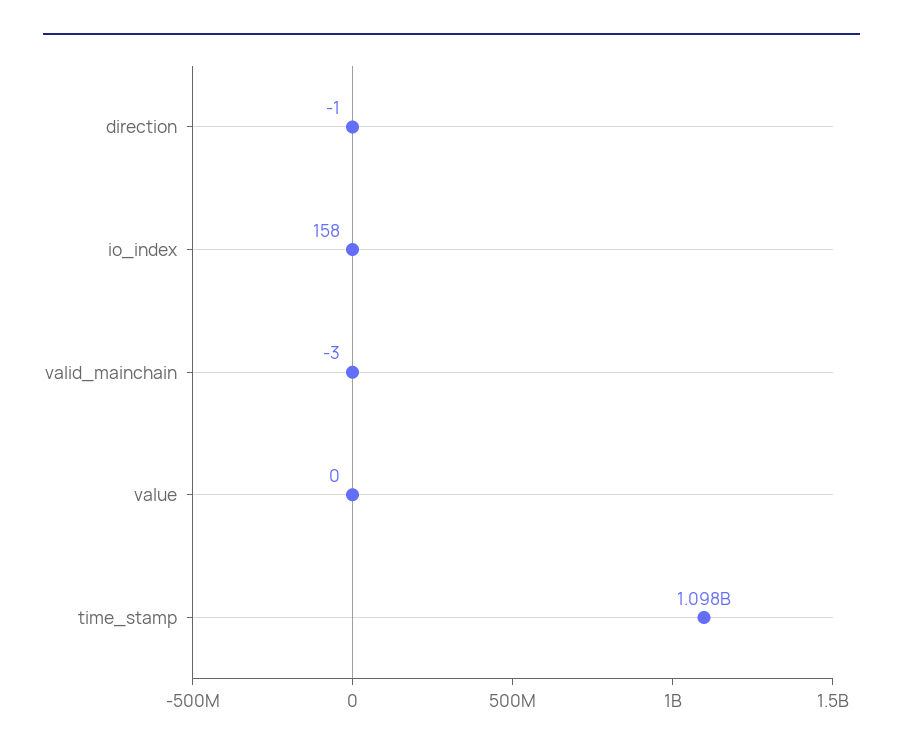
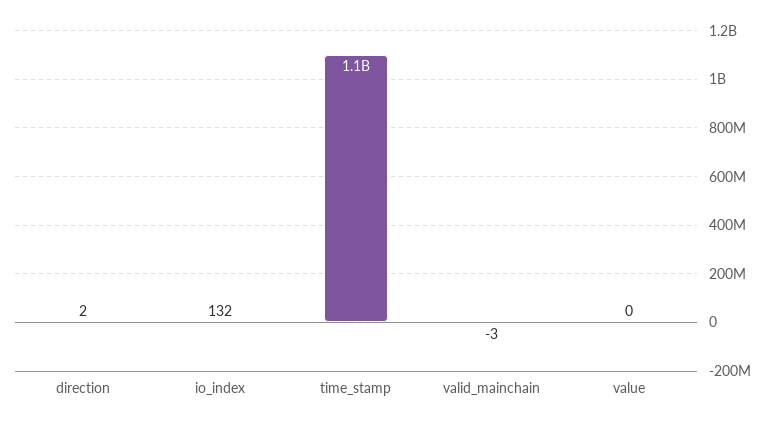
direction: -1 -> 2
io_index: 158 -> 132

